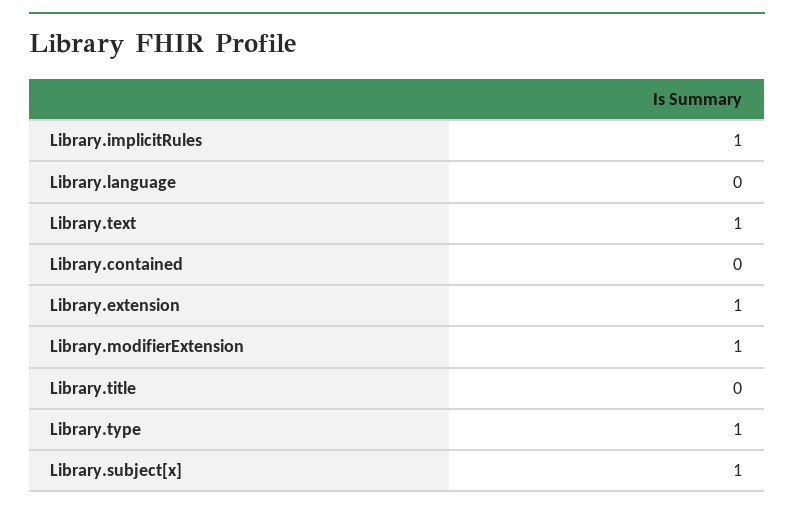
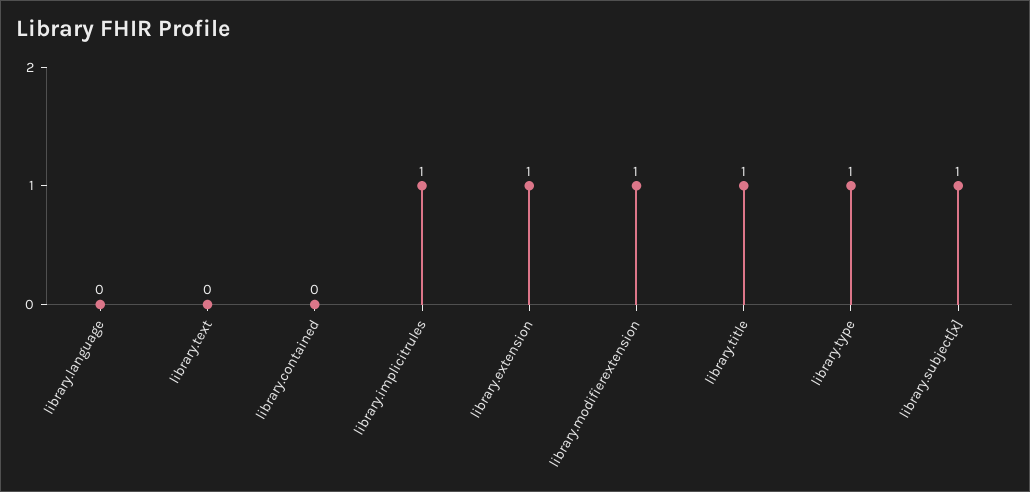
Library.text: 1 -> 0
Library.title: 0 -> 1

